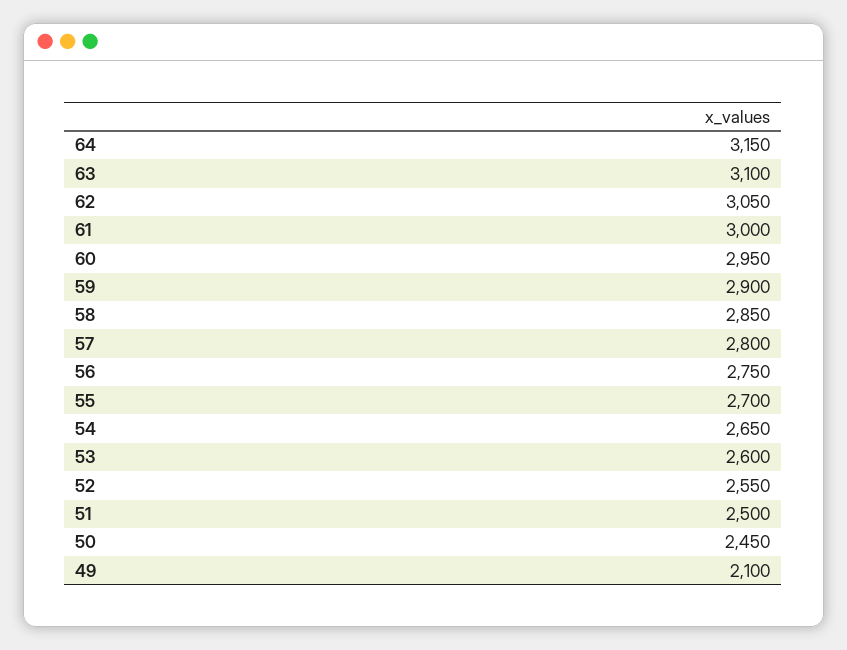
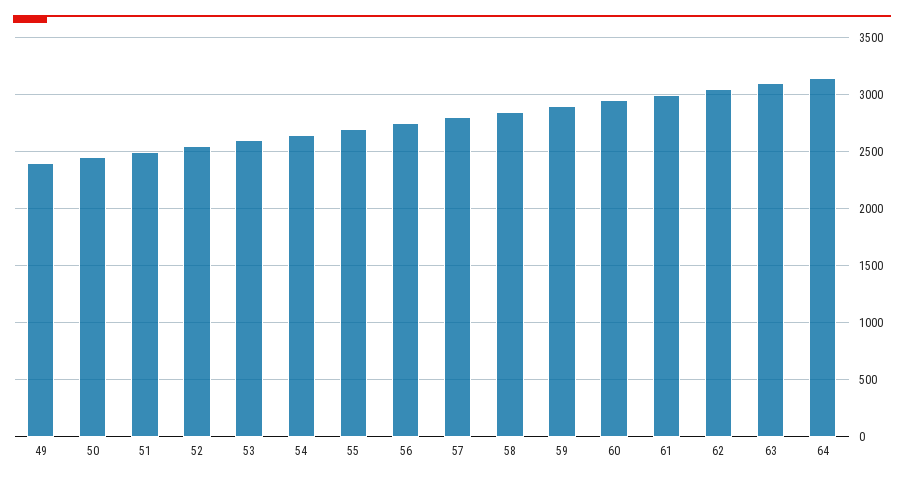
49: 2100 -> 2400

